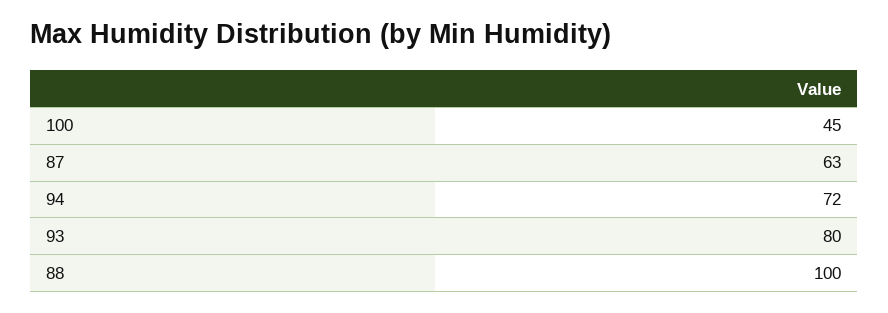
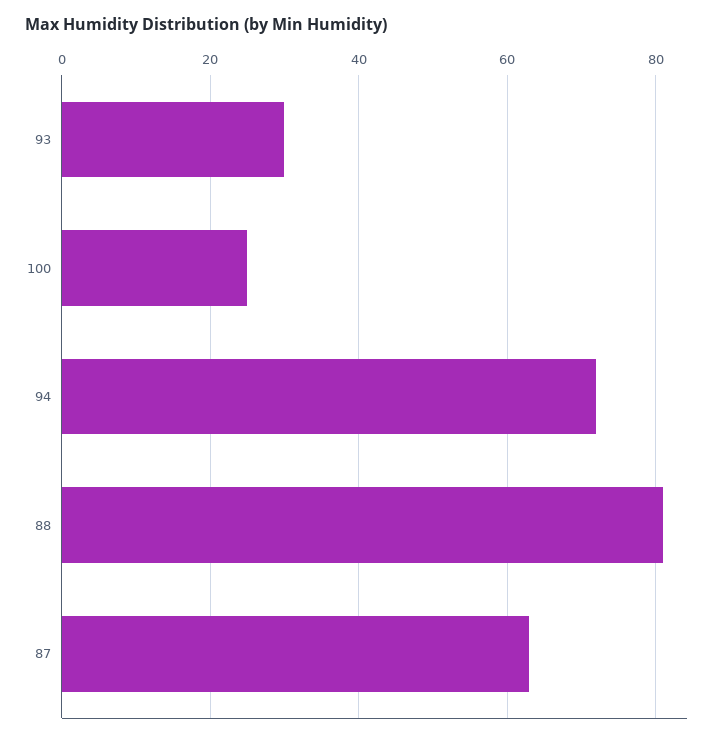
100: 45 -> 25
93: 80 -> 30
88: 100 -> 80

